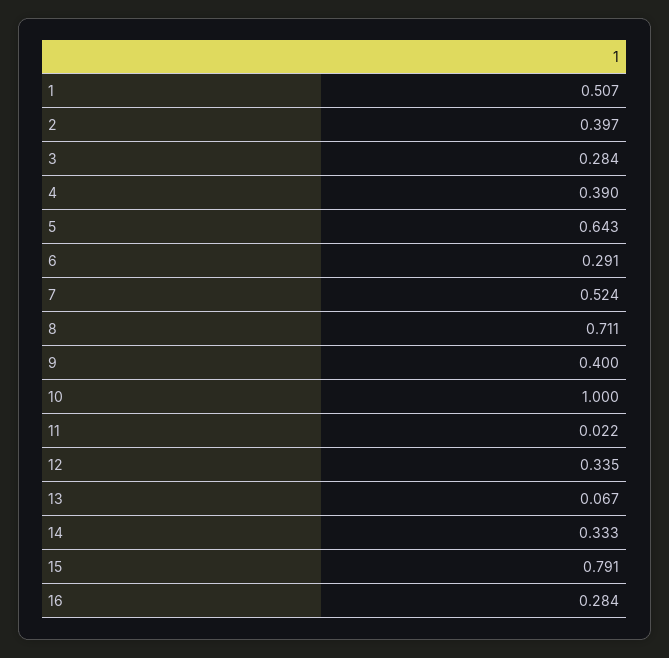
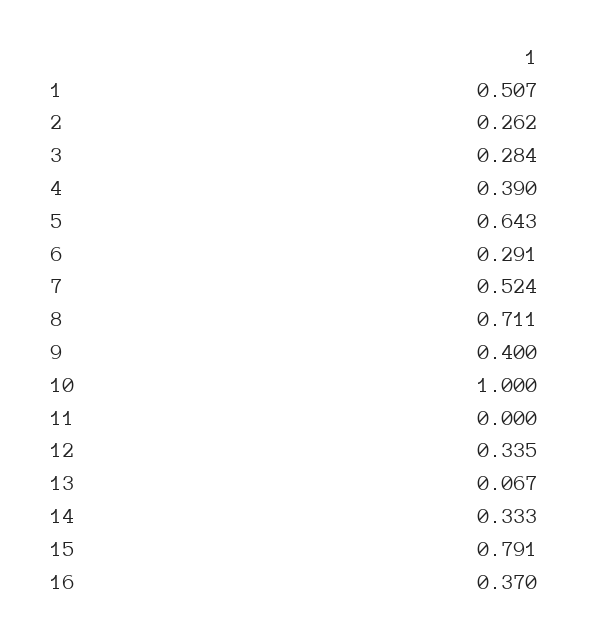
2: 0.397 -> 0.262
11: 0.022 -> 0
16: 0.284 -> 0.37

